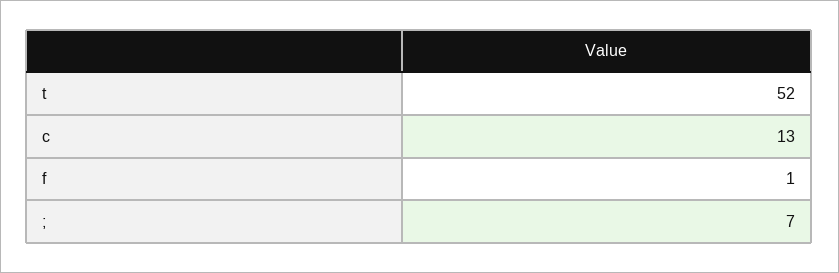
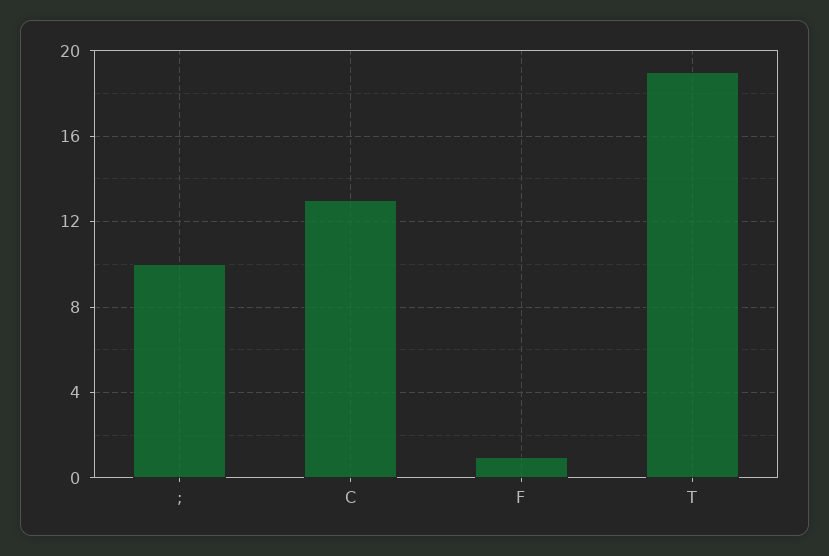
t: 52 -> 19
;: 7 -> 10

